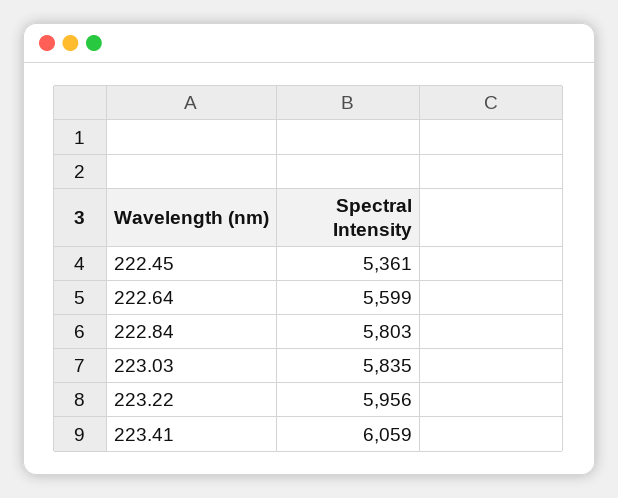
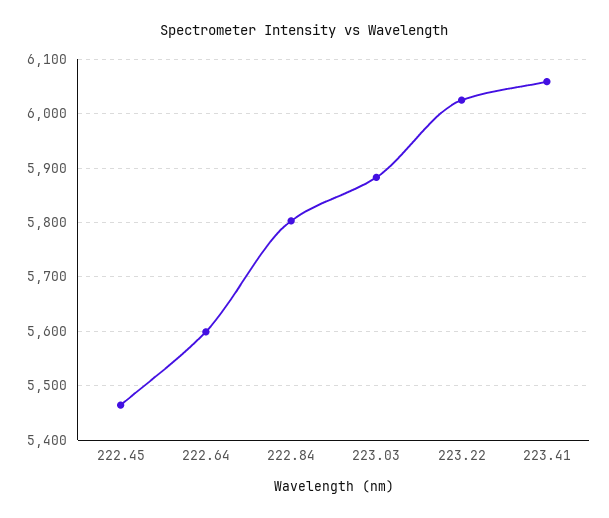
222.45: 5361 -> 5460
223.03: 5835 -> 5880
223.22: 5956 -> 6020

